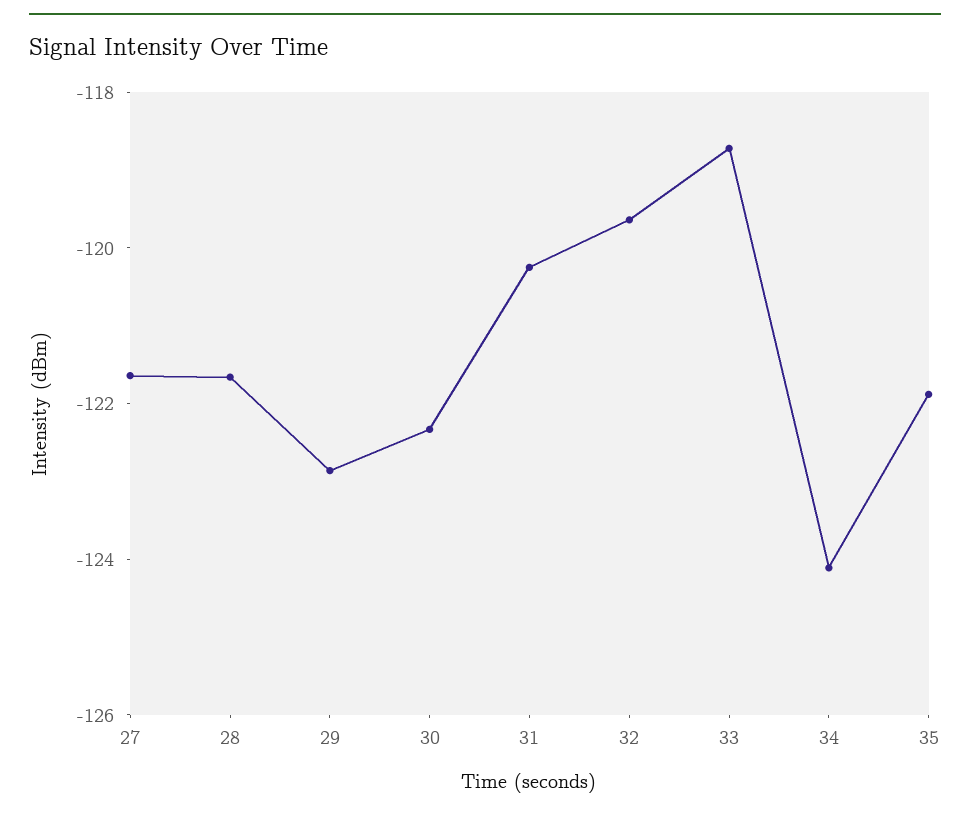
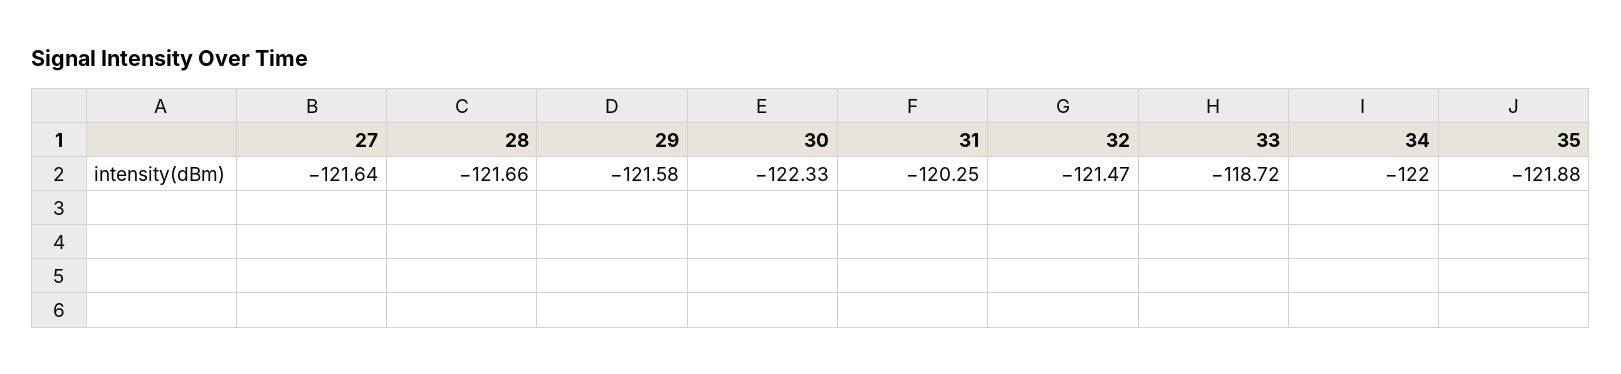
29: -123 -> -121.58
32: -119.5 -> -121.47
34: -124 -> -122

